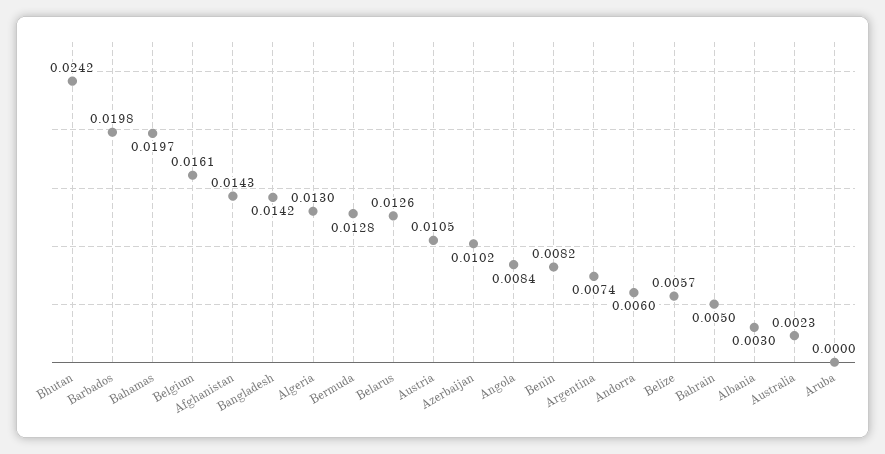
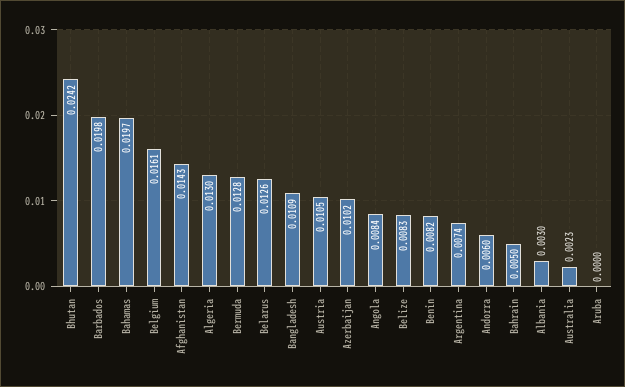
Bangladesh: 0.0142 -> 0.0109
Belize: 0.0057 -> 0.0083

